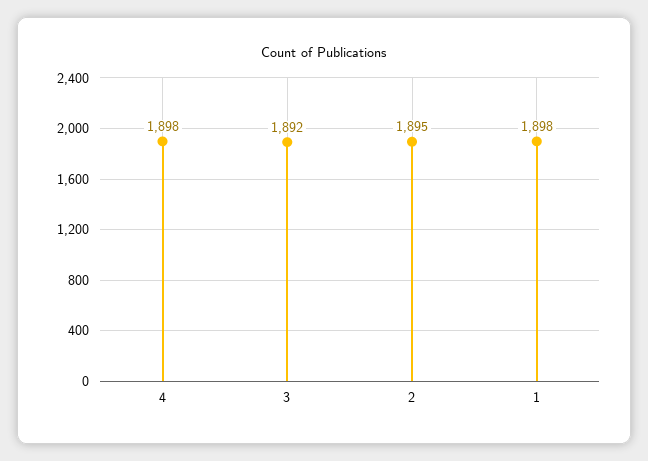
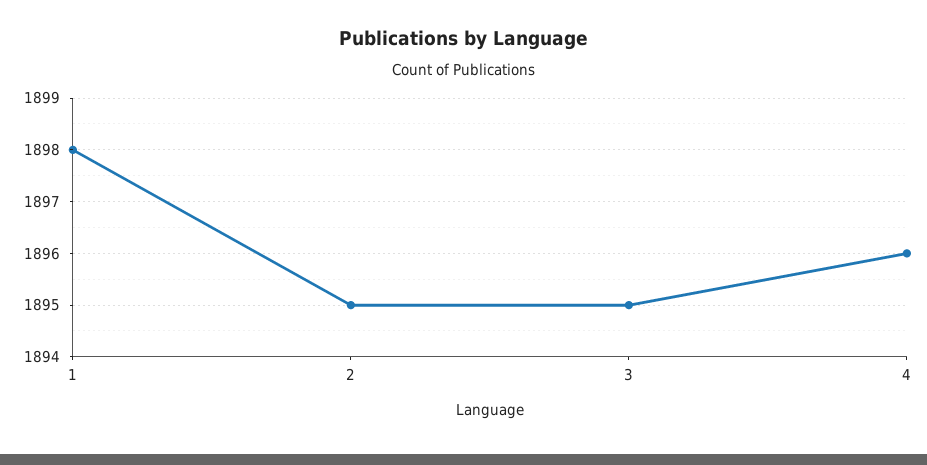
4: 1898 -> 1896
3: 1892 -> 1895

